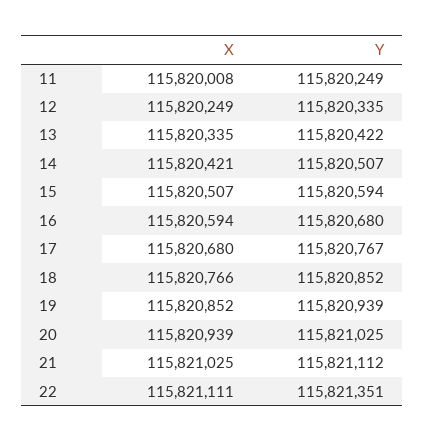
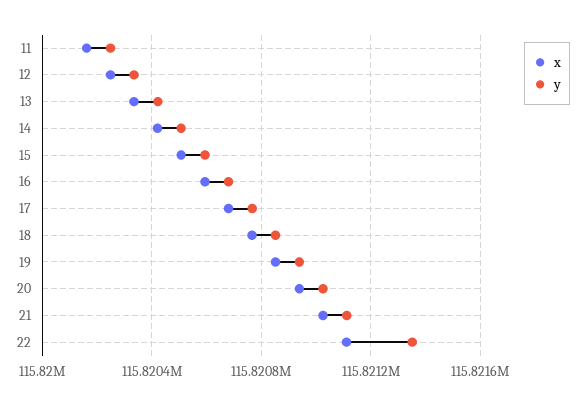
X, 11: 115820008 -> 115820150

